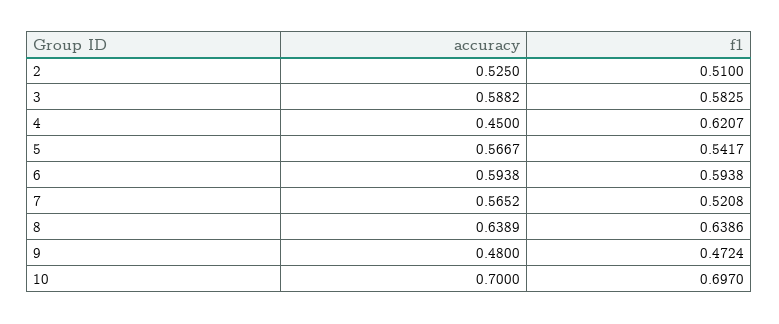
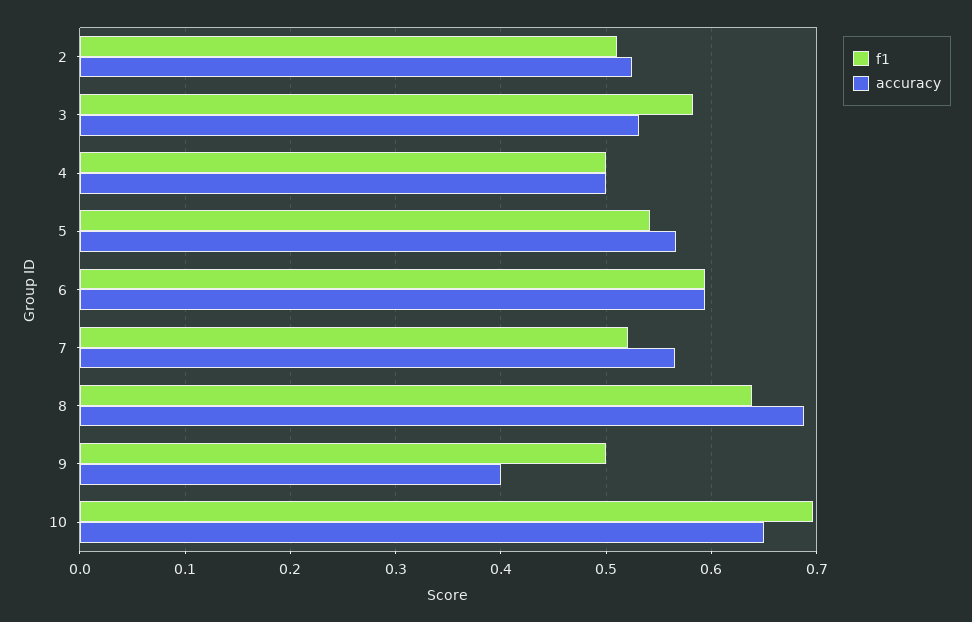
accuracy, 3: 0.5882 -> 0.53
accuracy, 4: 0.45 -> 0.5
f1, 4: 0.6207 -> 0.5
accuracy, 8: 0.6389 -> 0.69
accuracy, 9: 0.48 -> 0.4
f1, 9: 0.4724 -> 0.5
accuracy, 10: 0.7 -> 0.65

